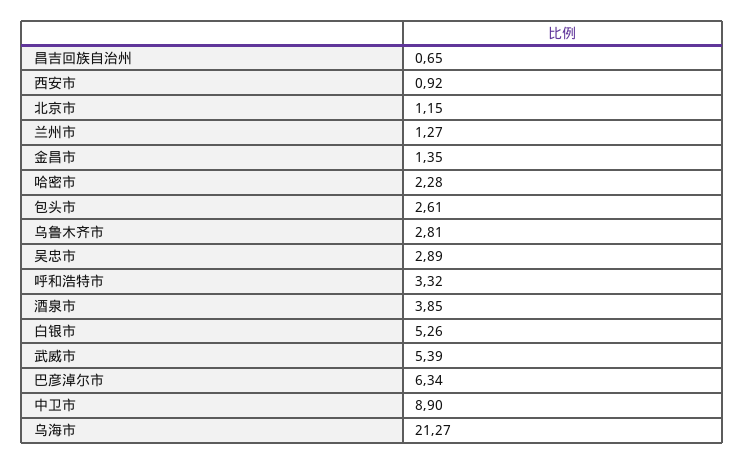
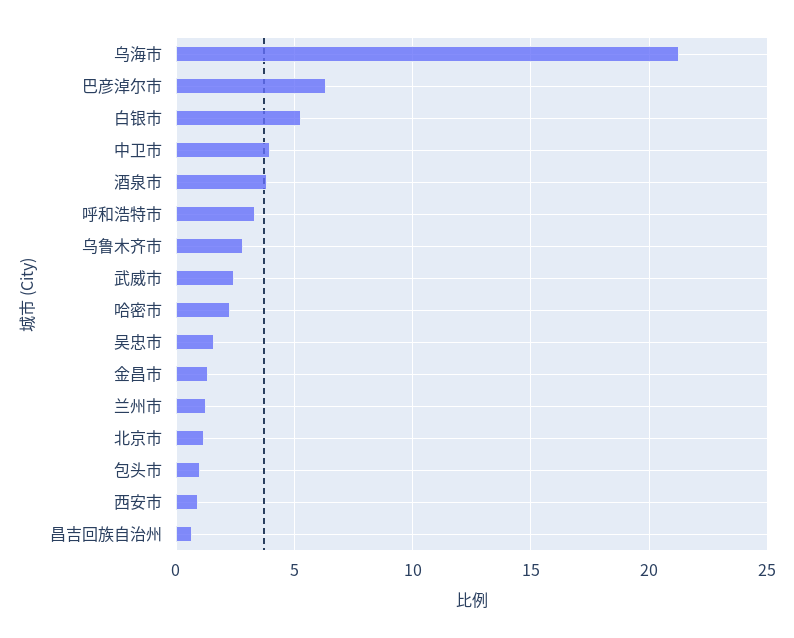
包头市: 2.61 -> 1
吴忠市: 2.89 -> 1.5
武威市: 5.39 -> 2.5
中卫市: 8.9 -> 4

